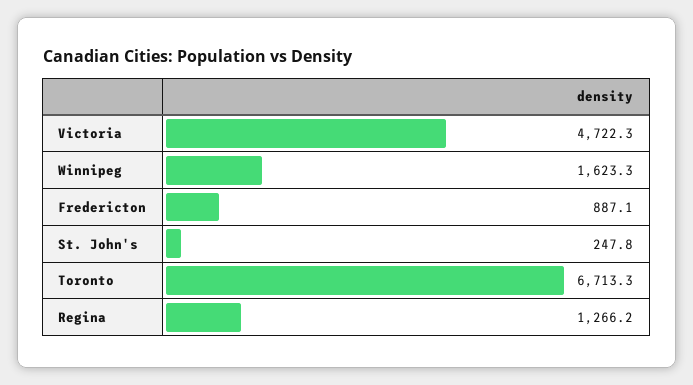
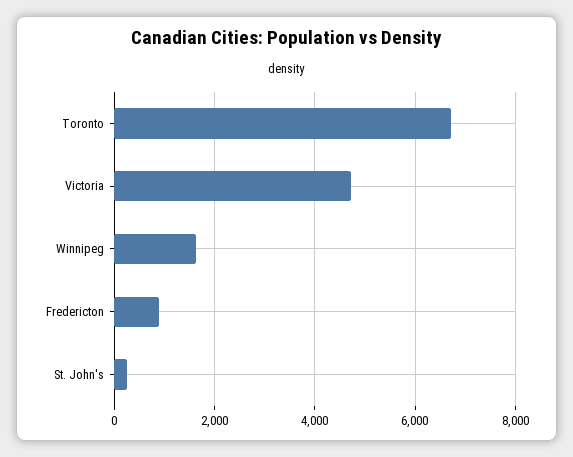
Regina: 1266.2 -> none

